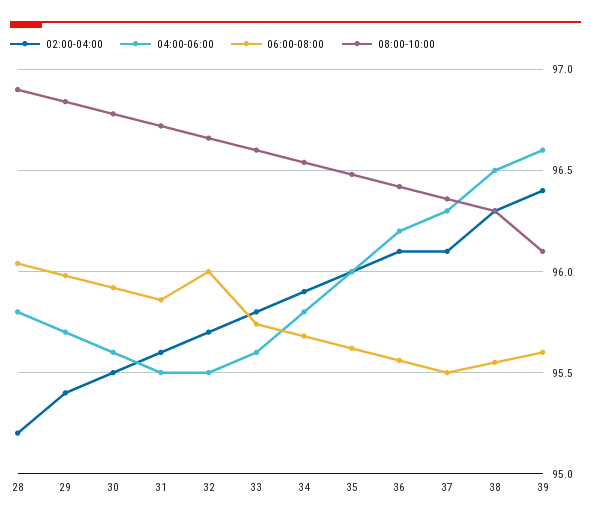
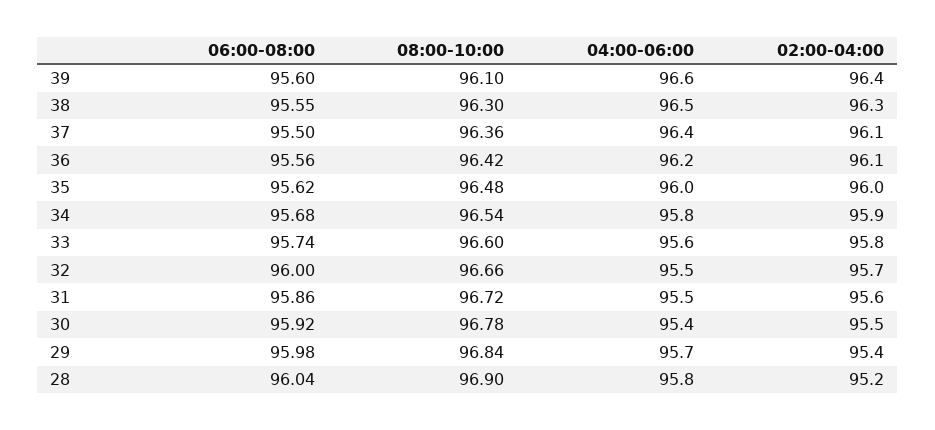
04:00-06:00, 30: 95.6 -> 95.4
04:00-06:00, 37: 96.3 -> 96.4

